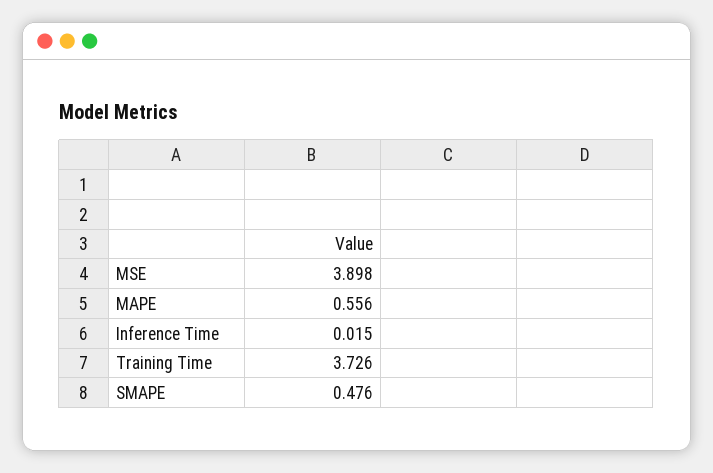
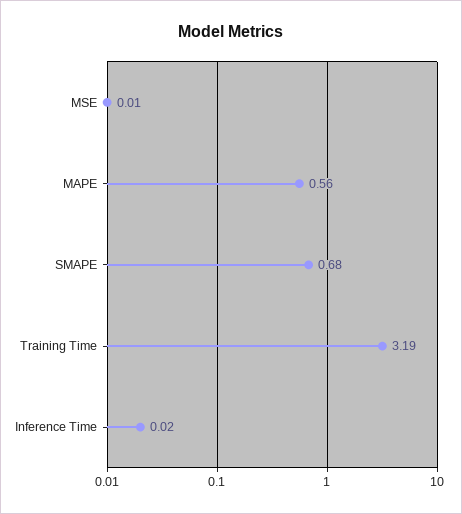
MSE: 3.898 -> 0.01
Training Time: 3.726 -> 3.19
SMAPE: 0.476 -> 0.68

